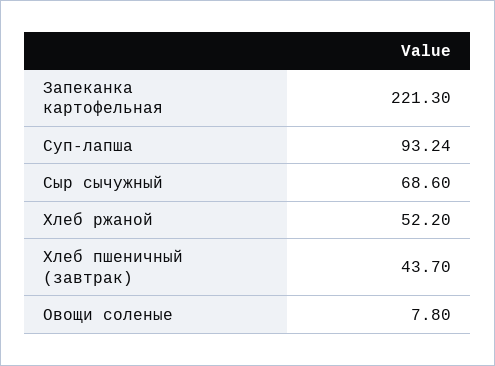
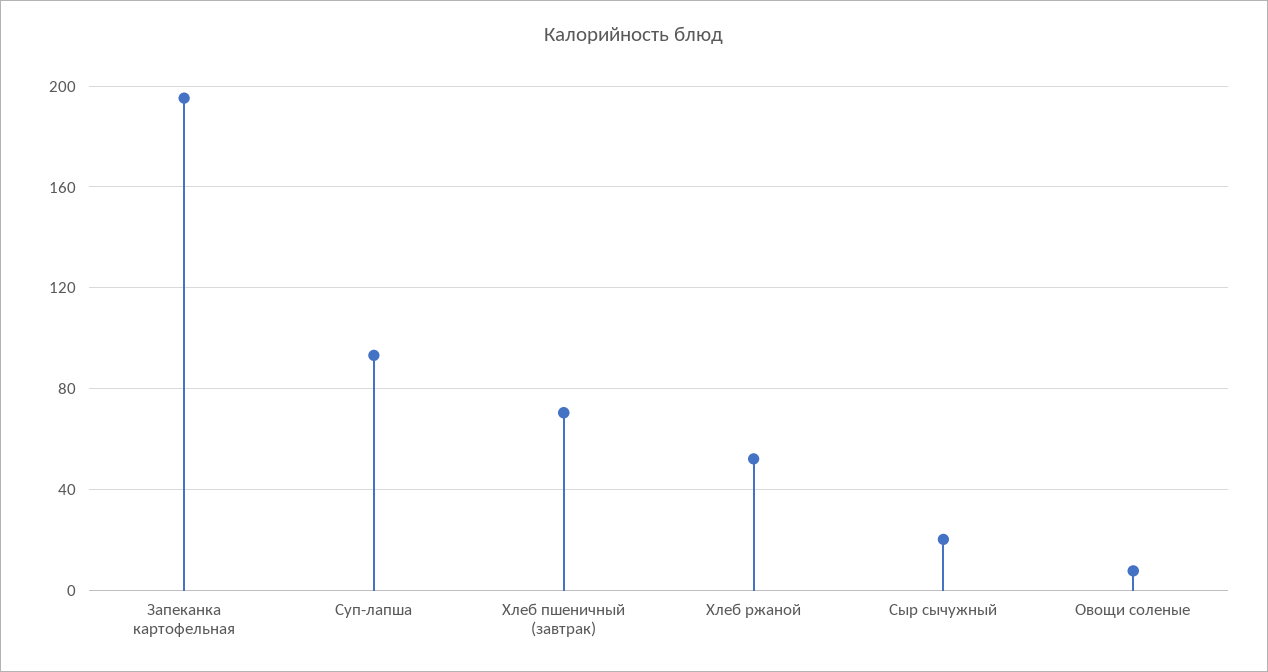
Запеканка картофельная: 221.3 -> 195
Сыр сычужный: 68.6 -> 20
Хлеб пшеничный (завтрак): 43.7 -> 70

